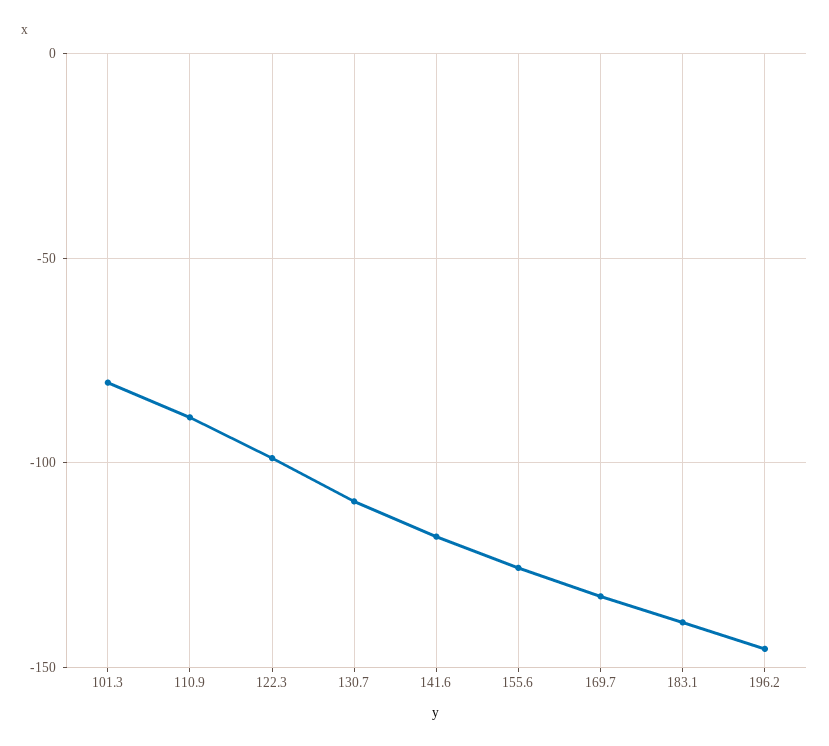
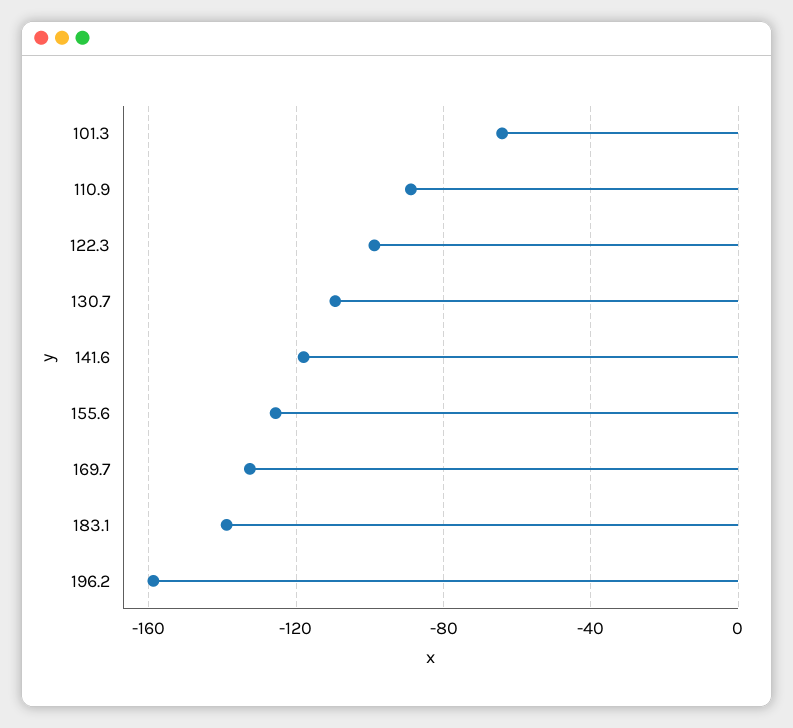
101.3: -80 -> -65
196.2: -145 -> -160

